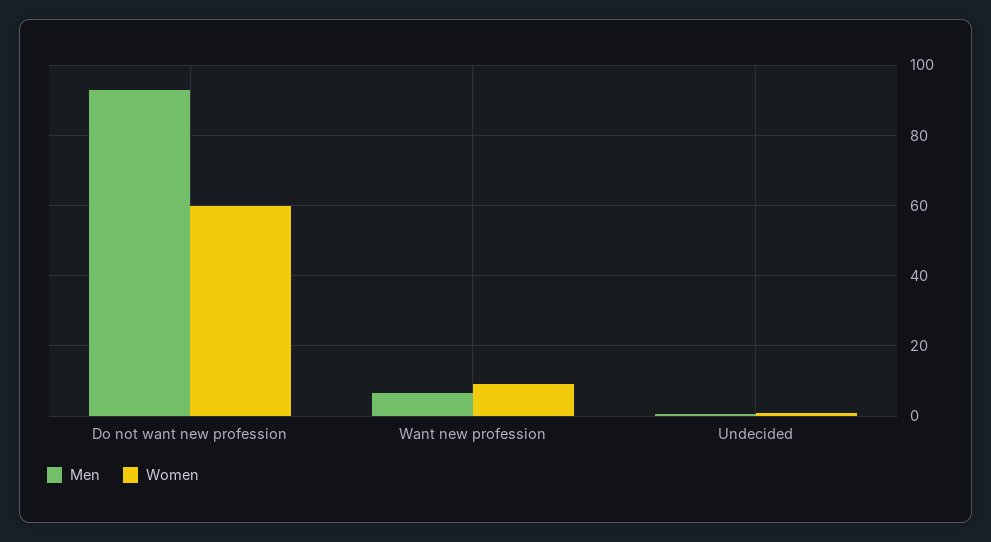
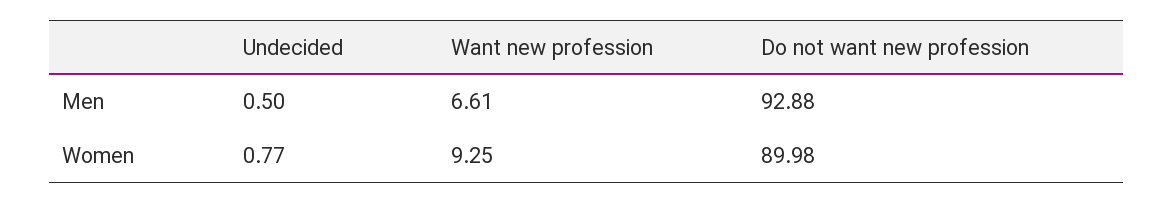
Women, Do not want new profession: 60 -> 89.98

